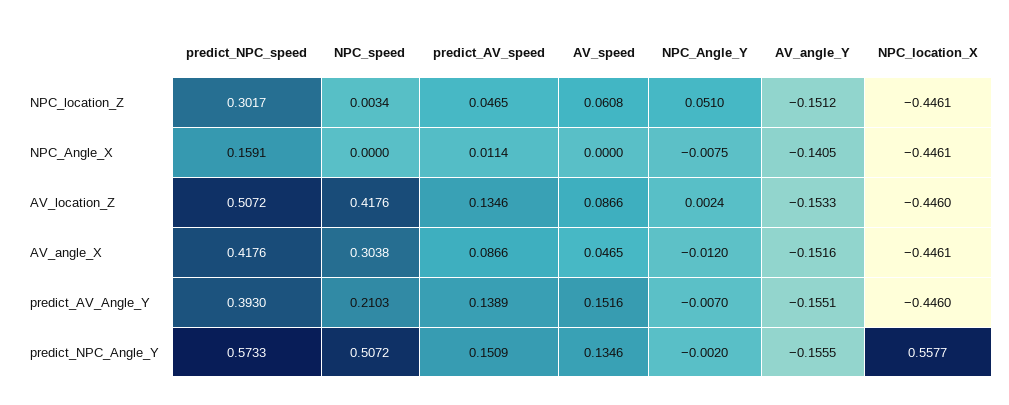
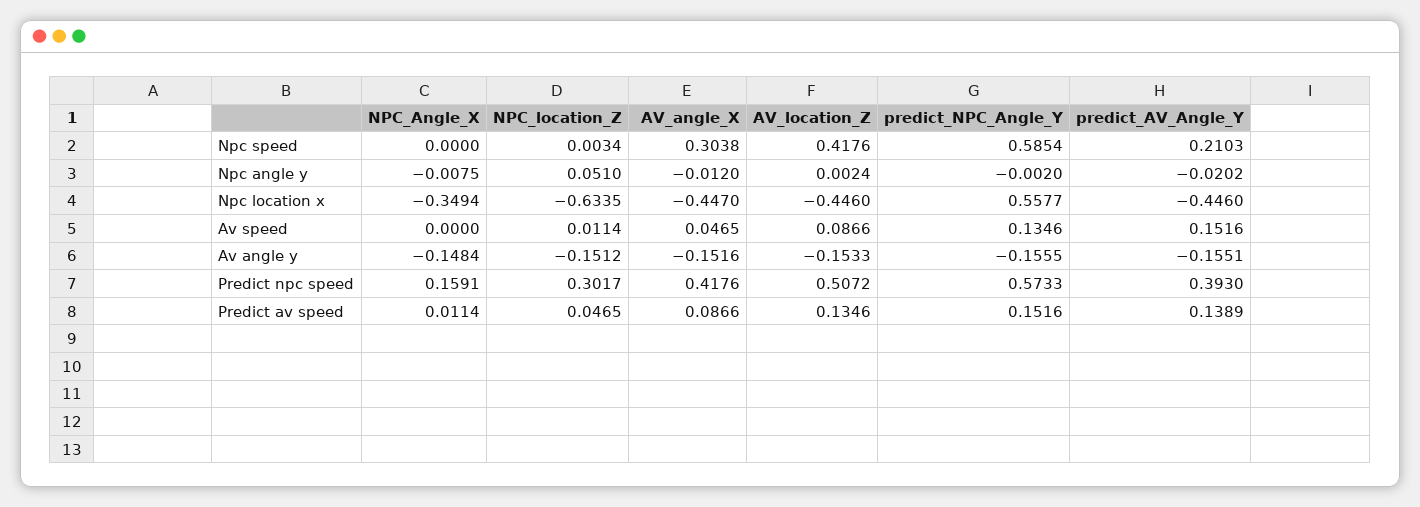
AV_speed, NPC_location_Z: 0.0608 -> 0.0114
NPC_location_X, NPC_location_Z: -0.4461 -> -0.6335
AV_angle_Y, NPC_Angle_X: -0.1405 -> -0.1484
NPC_location_X, NPC_Angle_X: -0.4461 -> -0.3494
NPC_location_X, AV_angle_X: -0.4461 -> -0.447
NPC_Angle_Y, predict_AV_Angle_Y: -0.007 -> -0.0202
NPC_speed, predict_NPC_Angle_Y: 0.5072 -> 0.5854
predict_AV_speed, predict_NPC_Angle_Y: 0.1509 -> 0.1516

